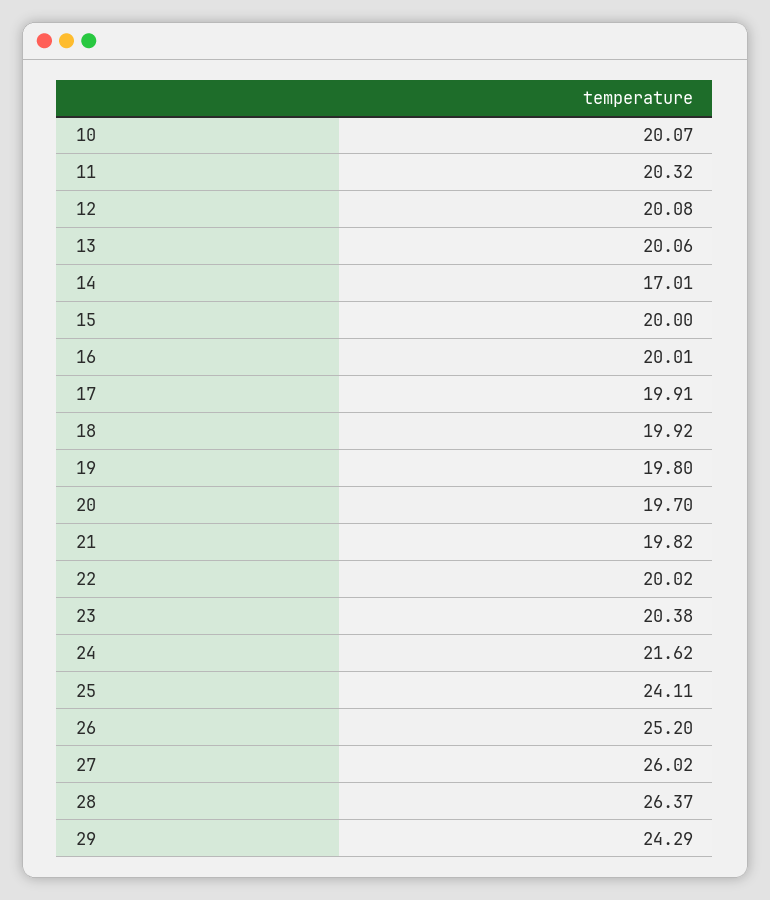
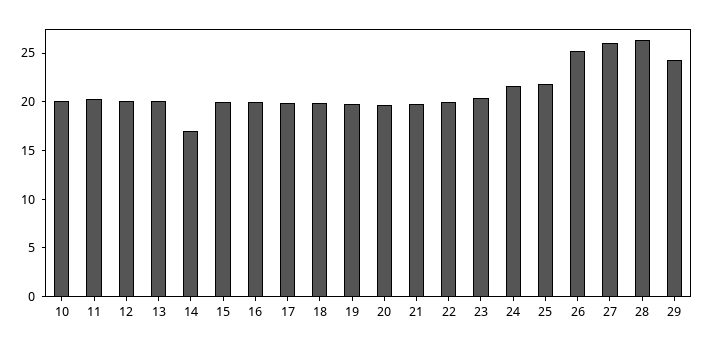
25: 24.11 -> 22

